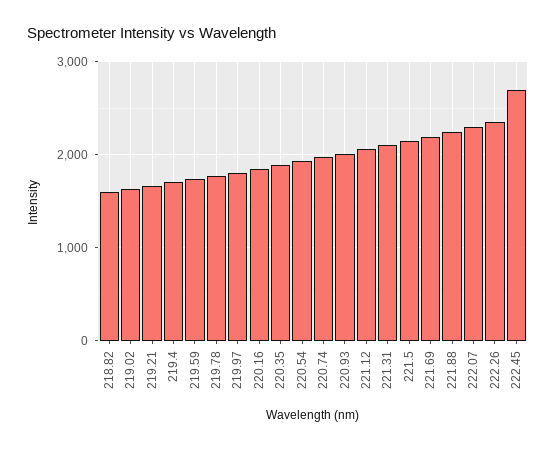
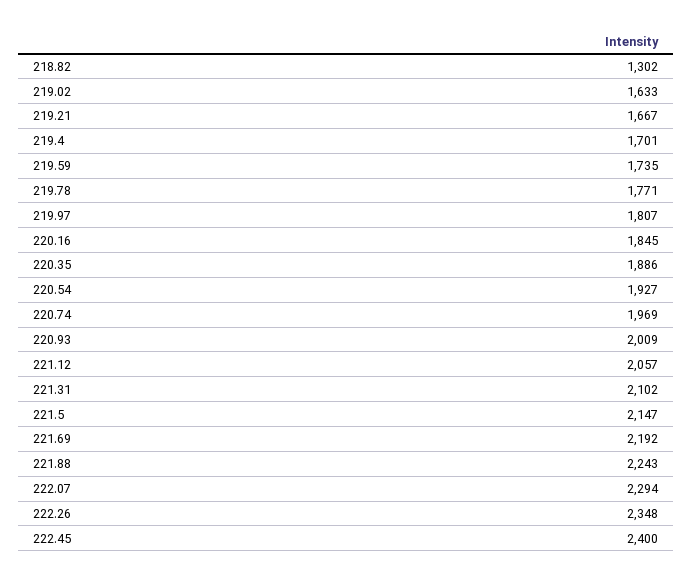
218.82: 1600 -> 1302
222.45: 2700 -> 2400

